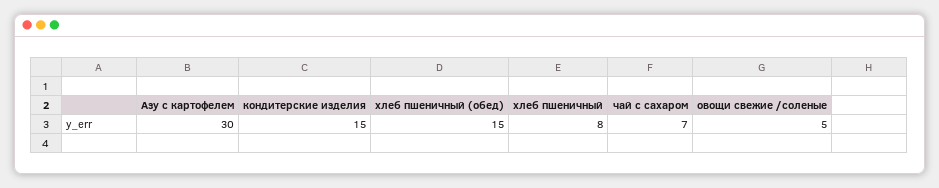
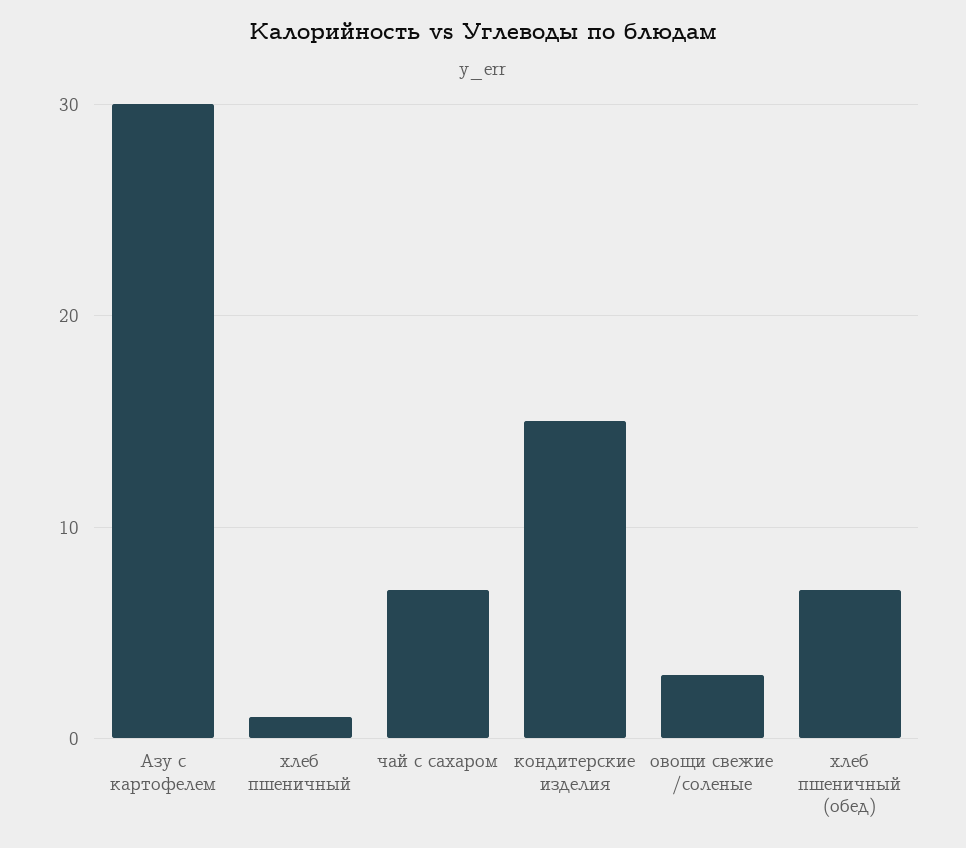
хлеб пшеничный (обед): 15 -> 7
хлеб пшеничный: 8 -> 1
овощи свежие /соленые: 5 -> 3

